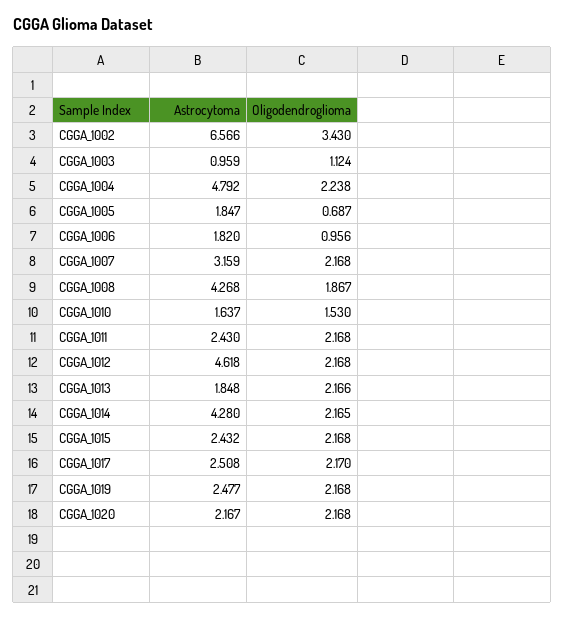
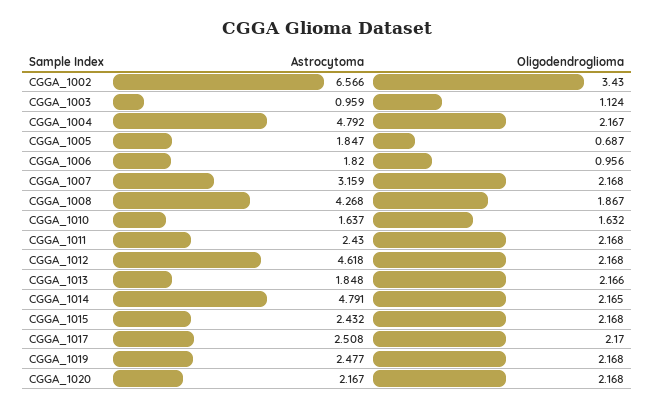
Oligodendroglioma, CGGA_1004: 2.238 -> 2.167
Oligodendroglioma, CGGA_1010: 1.53 -> 1.632
Astrocytoma, CGGA_1014: 4.28 -> 4.791

